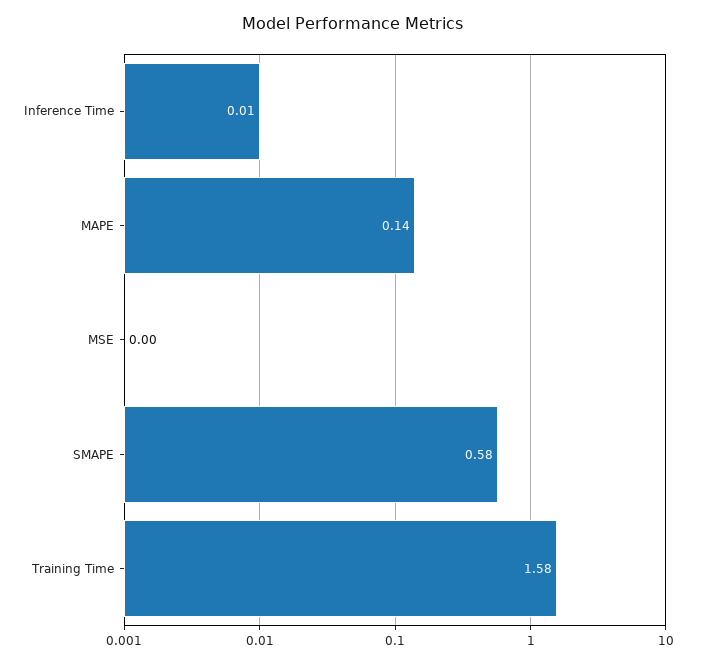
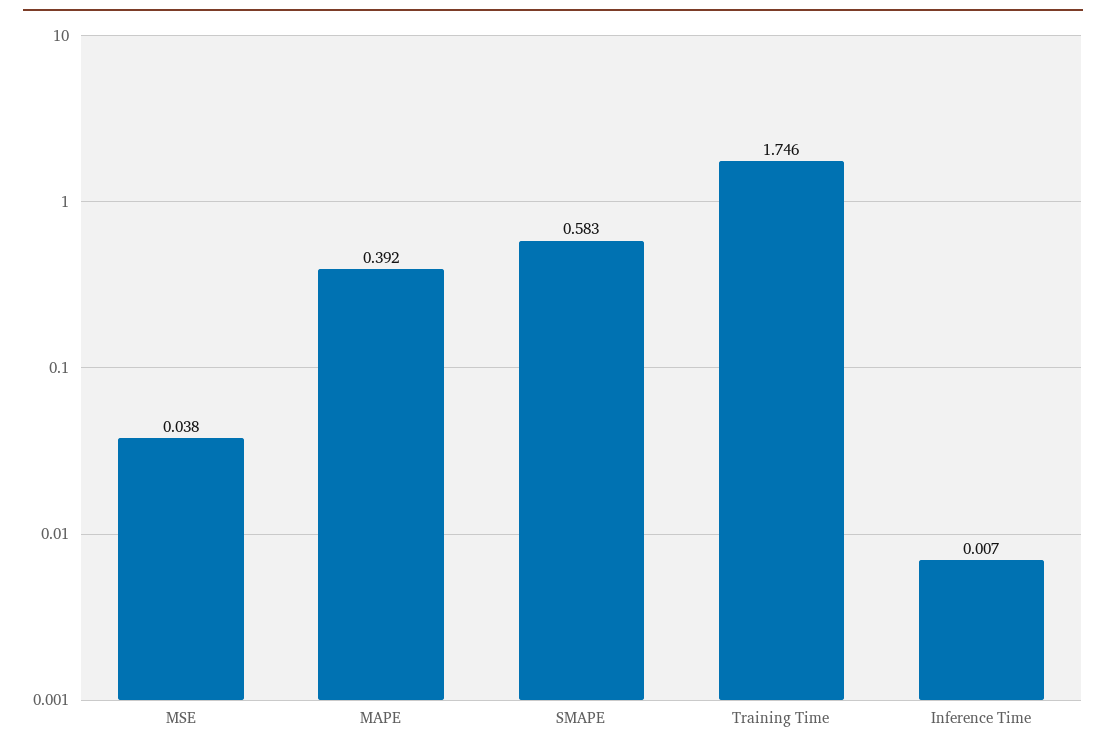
MAPE: 0.14 -> 0.392
MSE: 0 -> 0.038
Training Time: 1.58 -> 1.746

